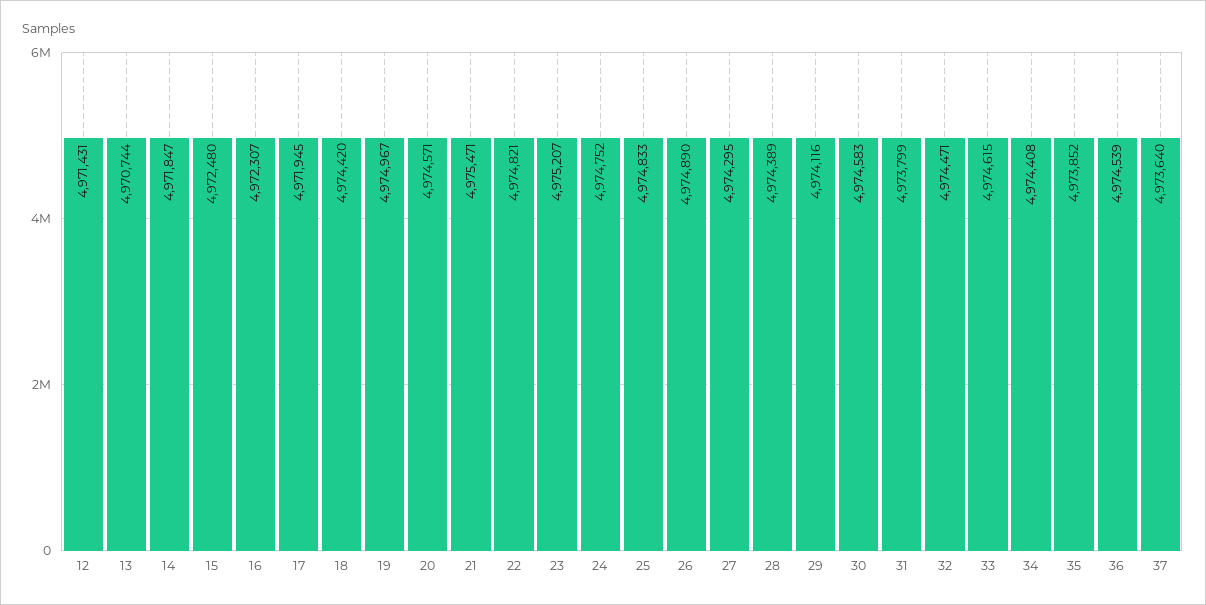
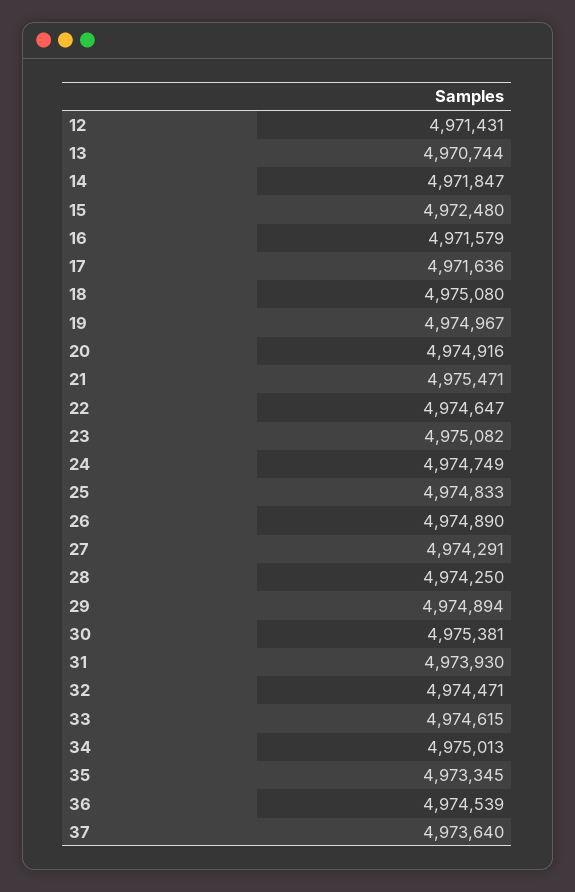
16: 4972307 -> 4971579
17: 4971945 -> 4971636
18: 4974420 -> 4975080
20: 4974571 -> 4974916
22: 4974821 -> 4974647
23: 4975207 -> 4975082
24: 4974752 -> 4974749
27: 4974295 -> 4974291
28: 4974389 -> 4974250
29: 4974116 -> 4974894
30: 4974583 -> 4975381
31: 4973799 -> 4973930
34: 4974408 -> 4975013
35: 4973852 -> 4973345

